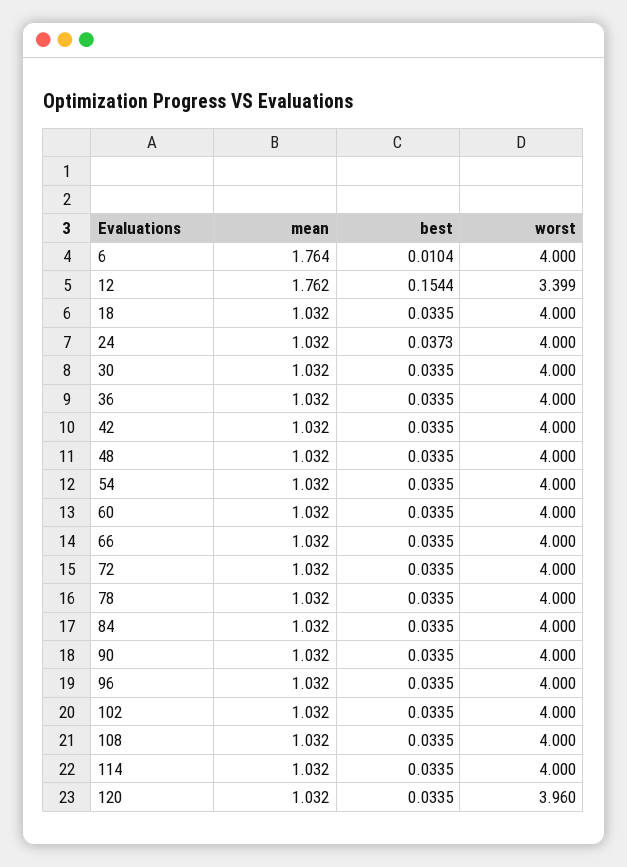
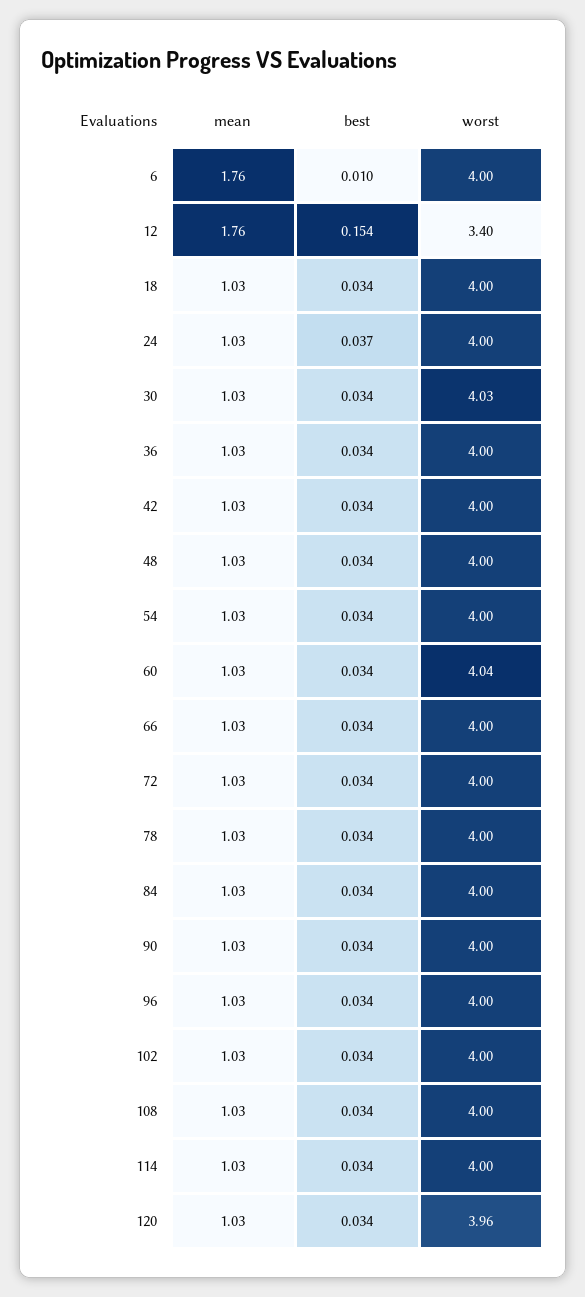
worst, 30: 4 -> 4.03
worst, 60: 4 -> 4.04

